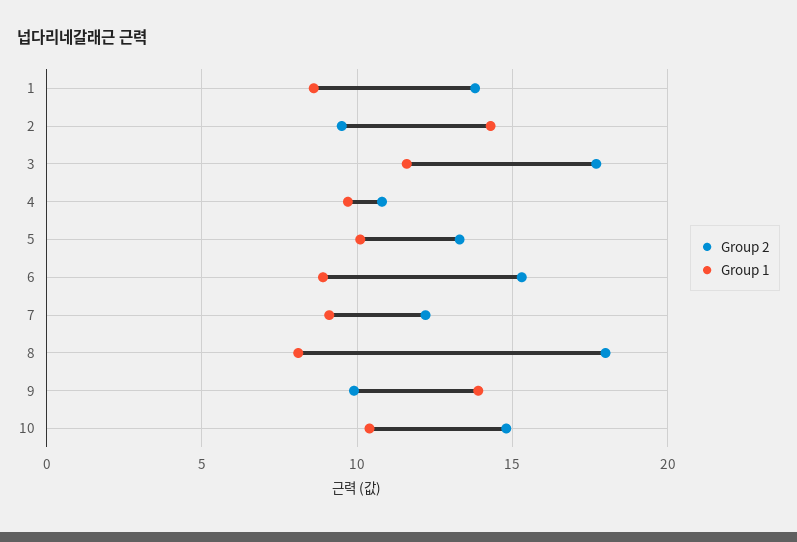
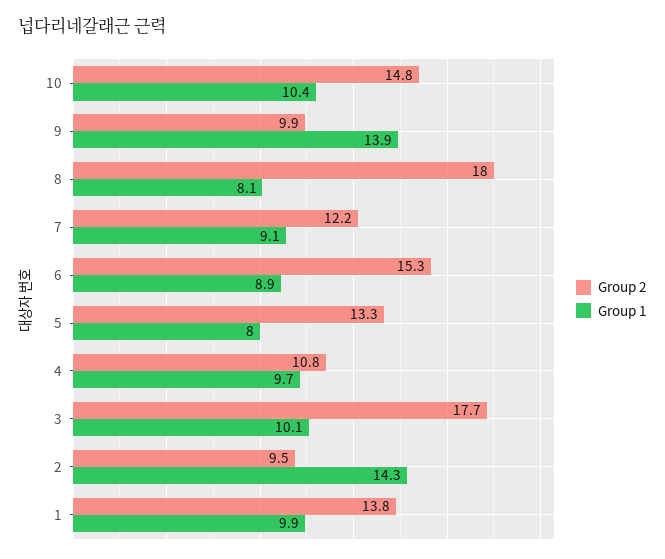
Group 1, 1: 8.5 -> 9.9
Group 1, 3: 11.5 -> 10.1
Group 1, 5: 10 -> 8

